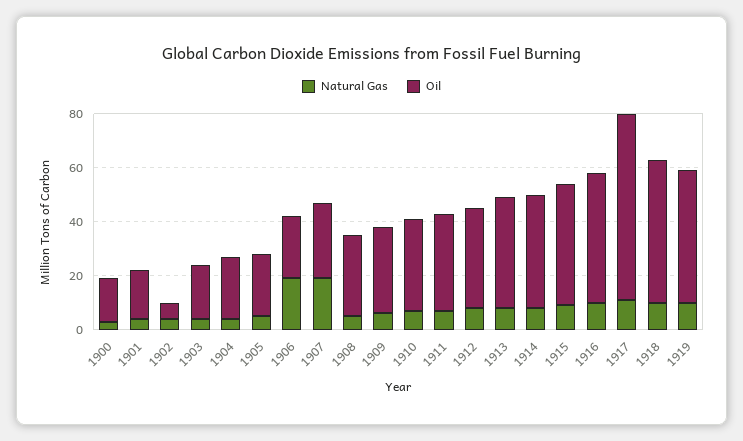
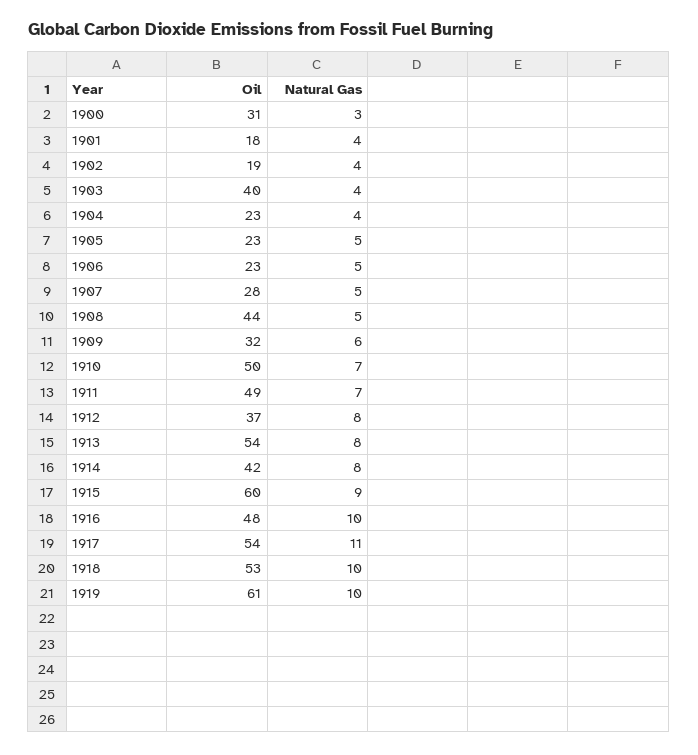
Oil, 1900: 15 -> 31
Oil, 1902: 5 -> 19
Oil, 1903: 20 -> 40
Natural Gas, 1906: 20 -> 5
Natural Gas, 1907: 20 -> 5
Oil, 1908: 30 -> 44
Oil, 1910: 35 -> 50
Oil, 1911: 35 -> 49
Oil, 1913: 40 -> 54
Oil, 1915: 45 -> 60
Oil, 1917: 70 -> 54
Oil, 1919: 50 -> 61

